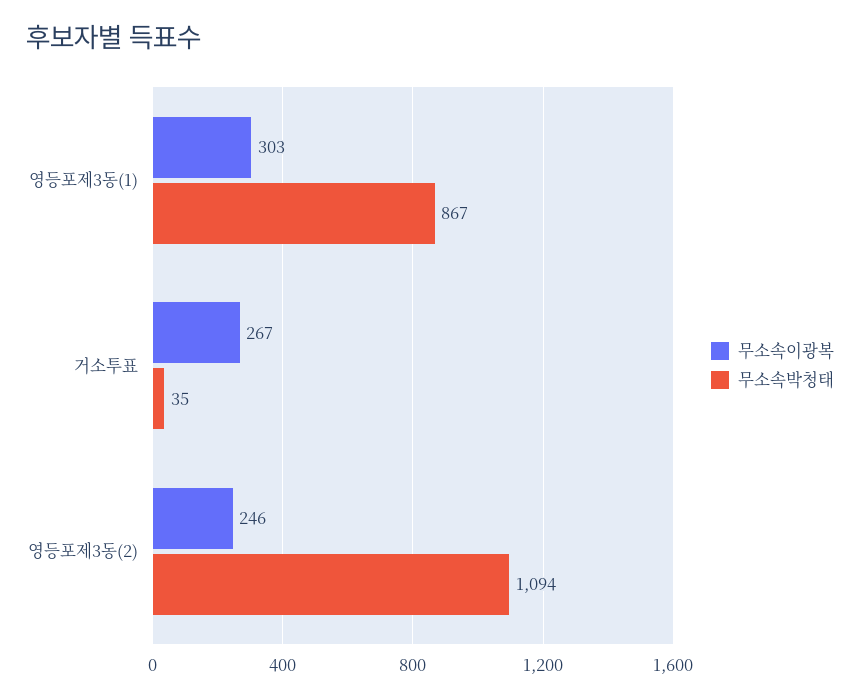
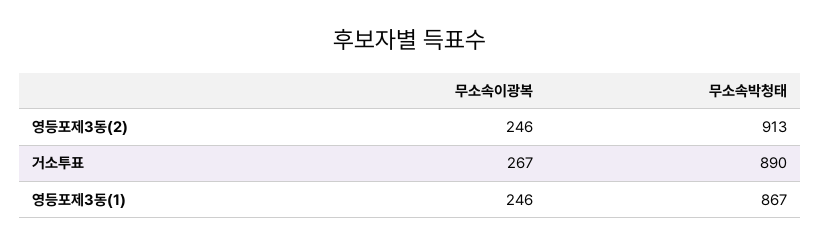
무소속이광복, 영등포제3동(1): 303 -> 246
무소속박청태, 거소투표: 35 -> 890
무소속박청태, 영등포제3동(2): 1094 -> 913

